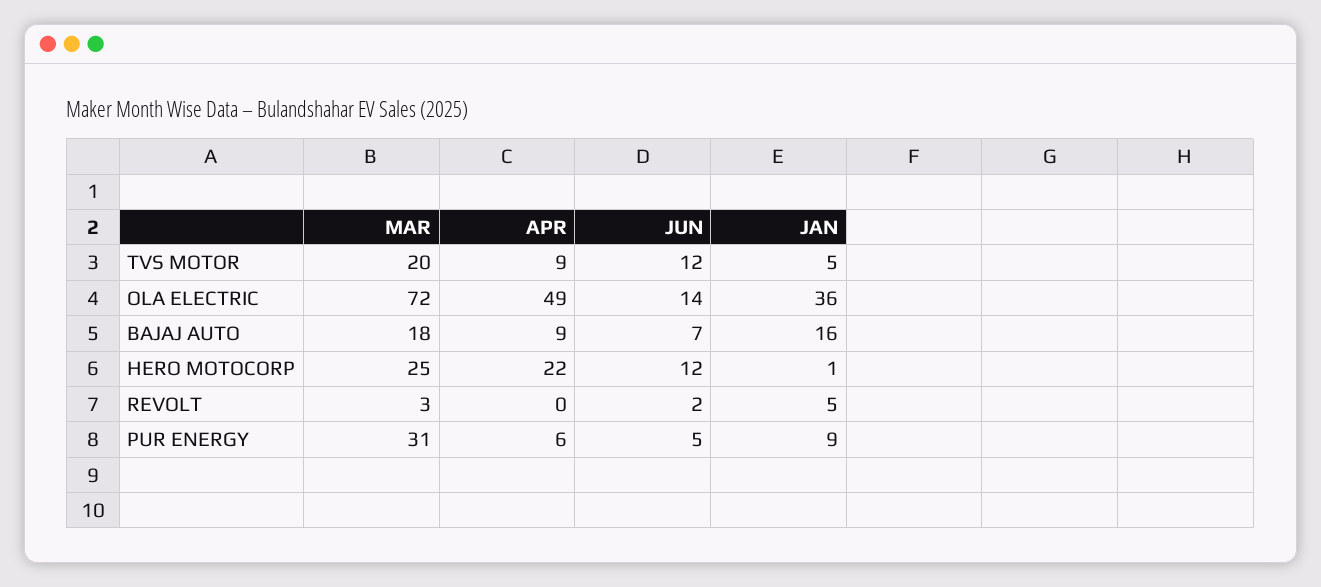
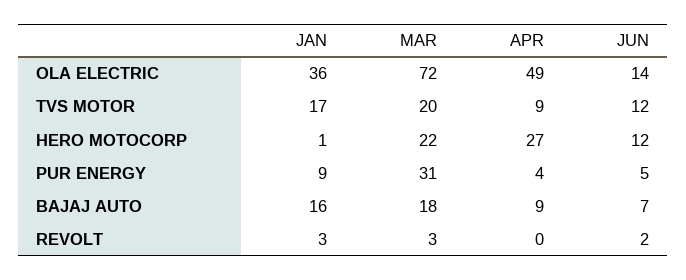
JAN, TVS MOTOR: 5 -> 17
MAR, HERO MOTOCORP: 25 -> 22
APR, HERO MOTOCORP: 22 -> 27
JAN, REVOLT: 5 -> 3
APR, PUR ENERGY: 6 -> 4

